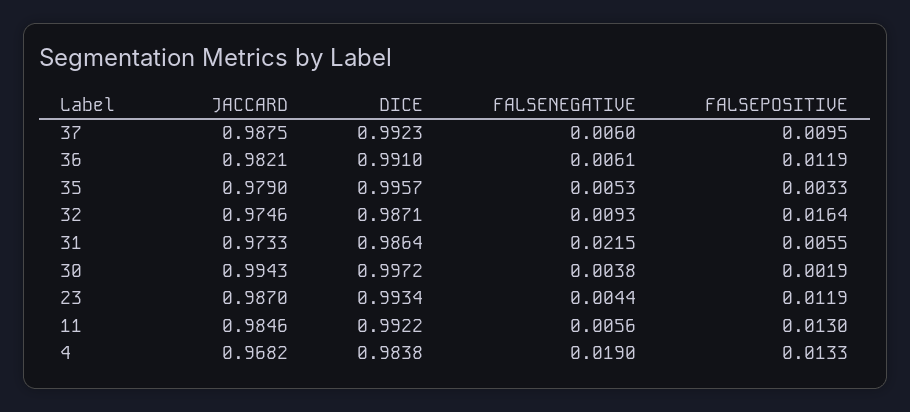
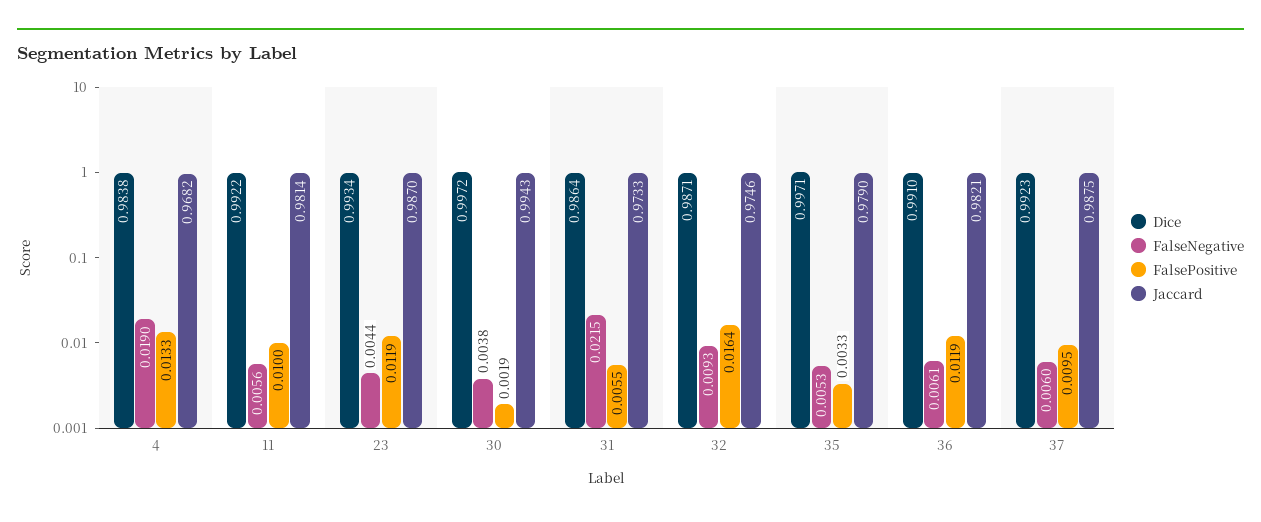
DICE, 35: 0.9957 -> 0.9971
JACCARD, 11: 0.9846 -> 0.9814
FALSEPOSITIVE, 11: 0.013 -> 0.01

